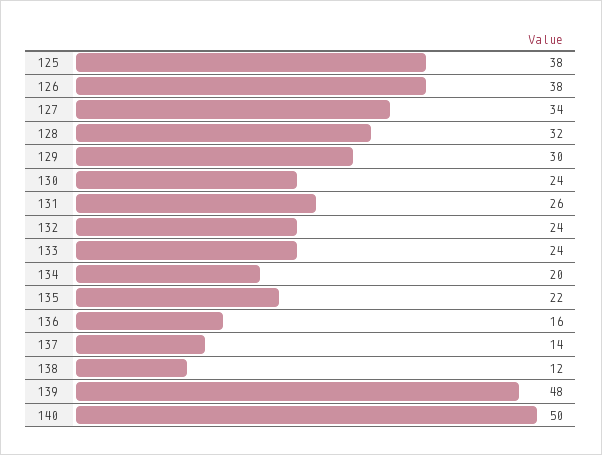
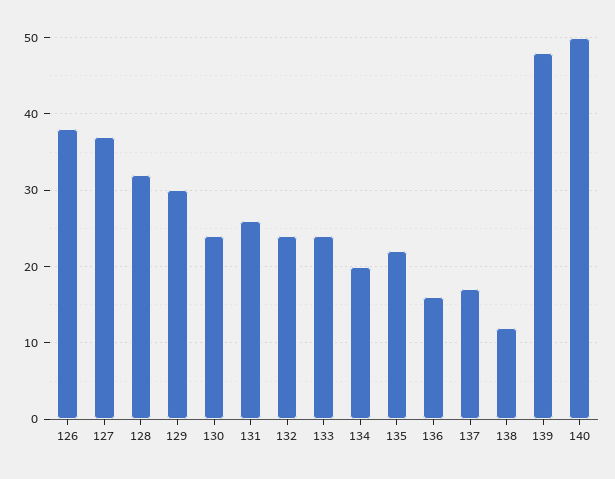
125: 38 -> none
127: 34 -> 37
137: 14 -> 17

